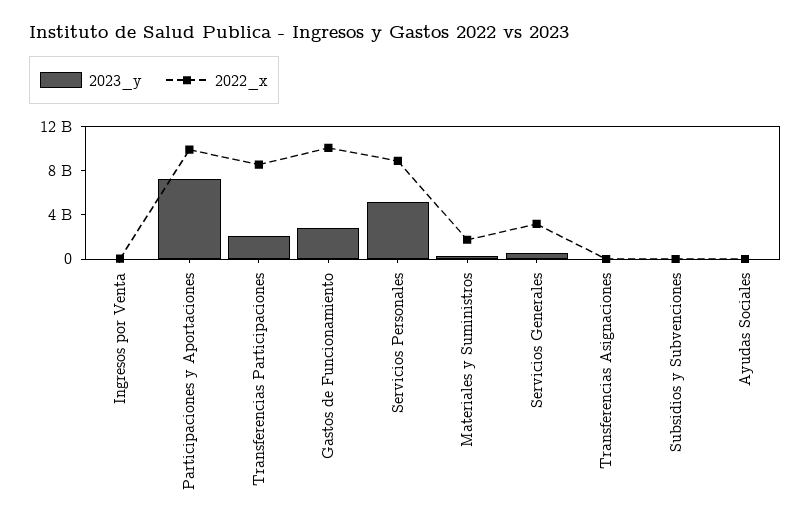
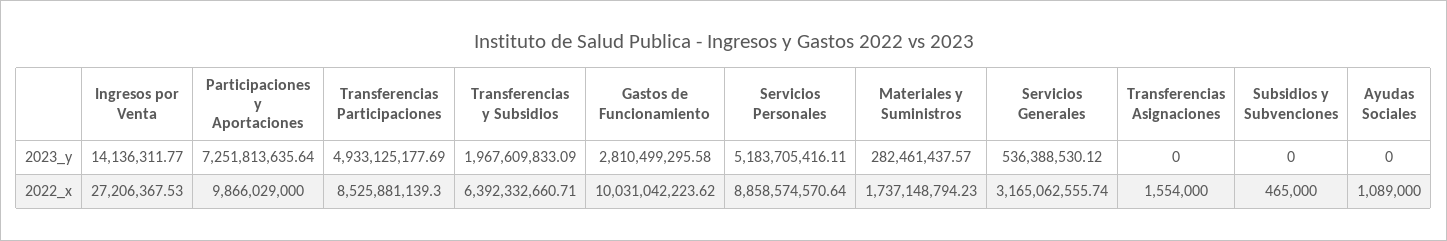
2023_y, Transferencias Participaciones: 2000000000 -> 4933125177.69
2023_y, Transferencias y Subsidios: none -> 1967609833.09
2022_x, Transferencias y Subsidios: none -> 6392332660.71

